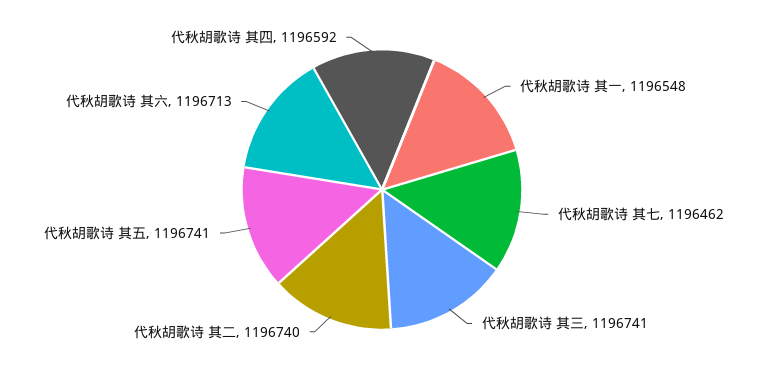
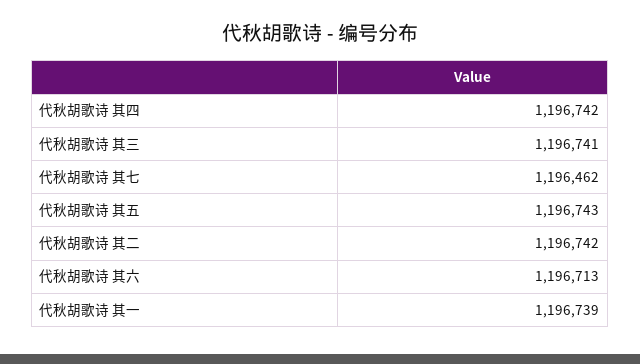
代秋胡歌诗 其一: 1196548 -> 1196739
代秋胡歌诗 其二: 1196740 -> 1196742
代秋胡歌诗 其五: 1196741 -> 1196743
代秋胡歌诗 其四: 1196592 -> 1196742

